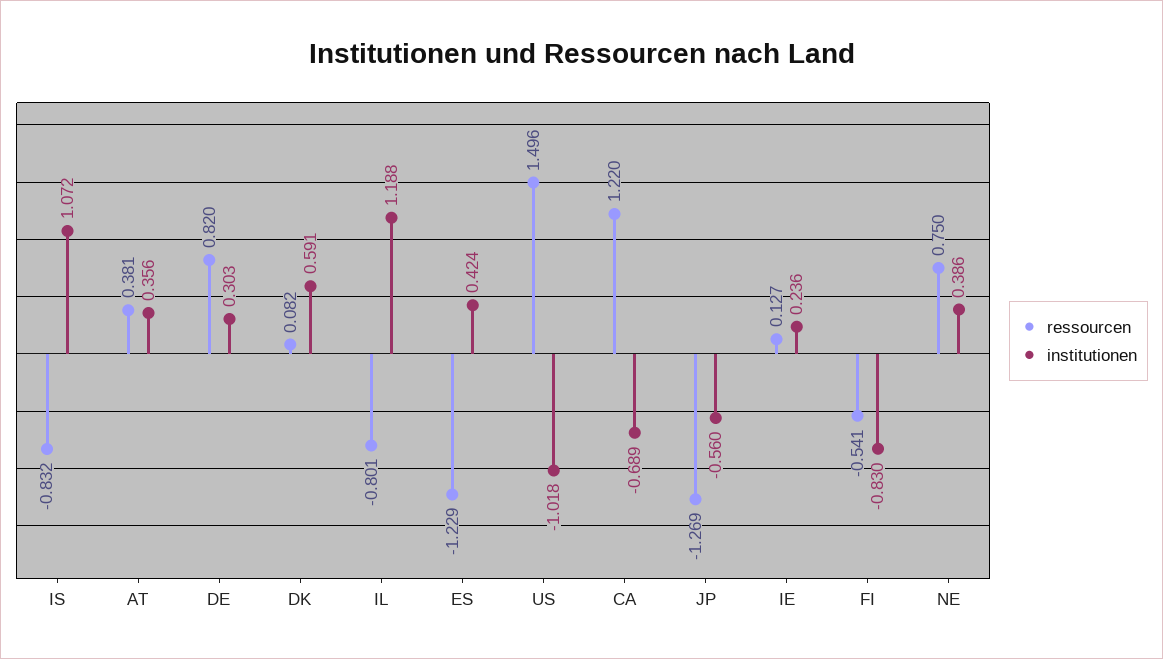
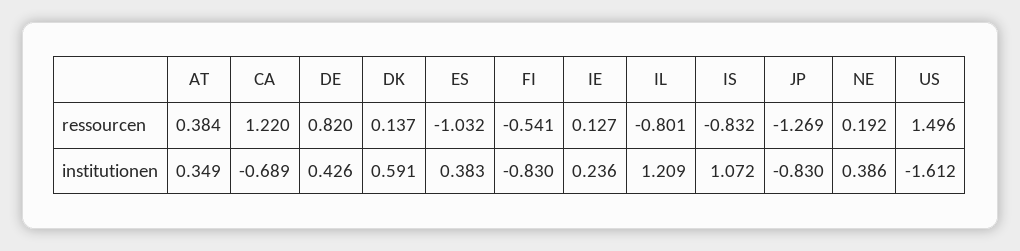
ressourcen, AT: 0.381 -> 0.384
institutionen, AT: 0.356 -> 0.349
institutionen, DE: 0.303 -> 0.426
ressourcen, DK: 0.082 -> 0.137
institutionen, IL: 1.188 -> 1.209
ressourcen, ES: -1.229 -> -1.032
institutionen, ES: 0.424 -> 0.383
institutionen, US: -1.018 -> -1.612
institutionen, JP: -0.56 -> -0.83
ressourcen, NE: 0.75 -> 0.192

